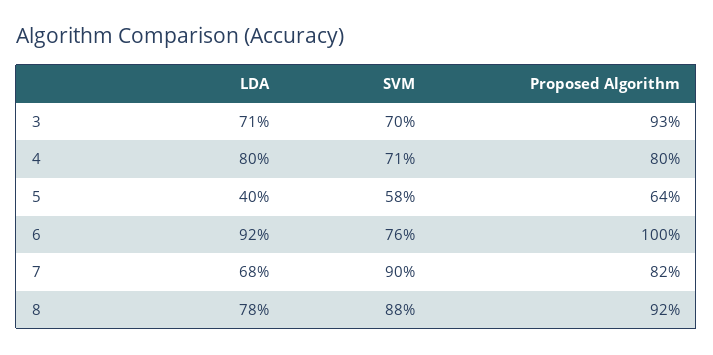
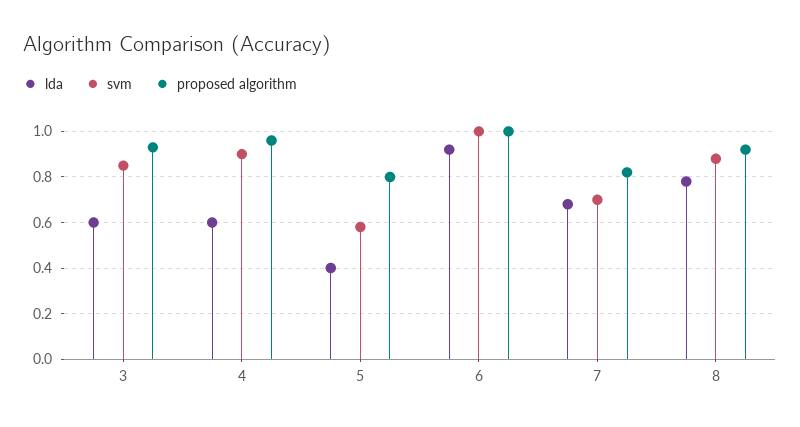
LDA, 3: 0.71 -> 0.6
SVM, 3: 0.7 -> 0.85
LDA, 4: 0.8 -> 0.6
SVM, 4: 0.71 -> 0.9
Proposed Algorithm, 4: 0.8 -> 0.95
Proposed Algorithm, 5: 0.64 -> 0.8
SVM, 6: 0.76 -> 1
SVM, 7: 0.9 -> 0.7

